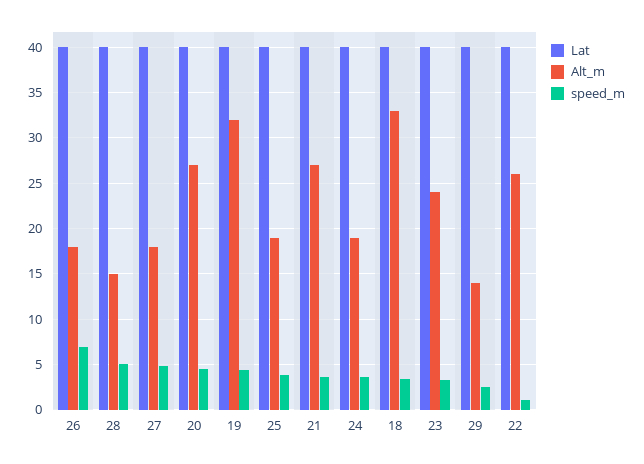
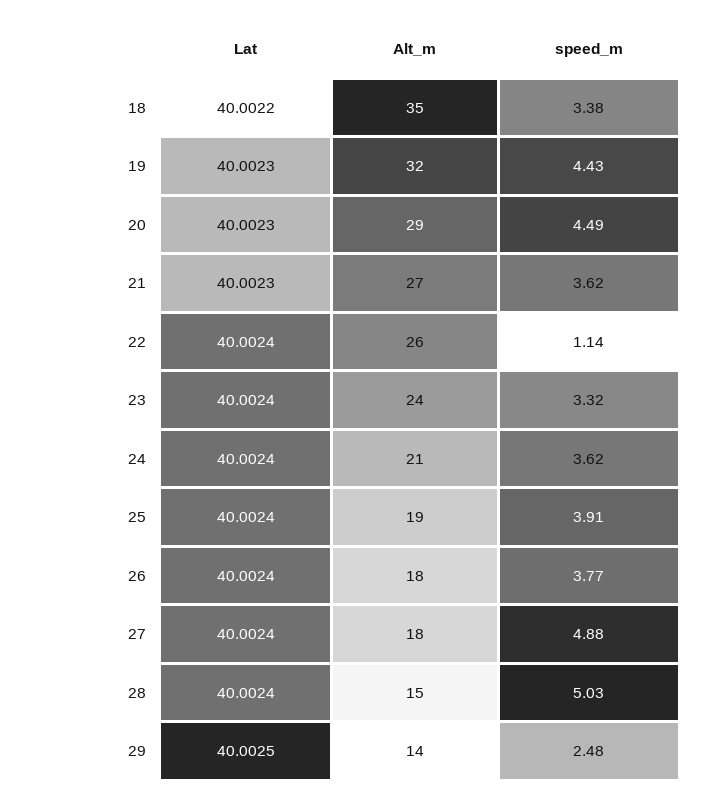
speed_m, 26: 7 -> 3.77
Alt_m, 20: 27 -> 29
Alt_m, 24: 19 -> 21
Alt_m, 18: 33 -> 35

